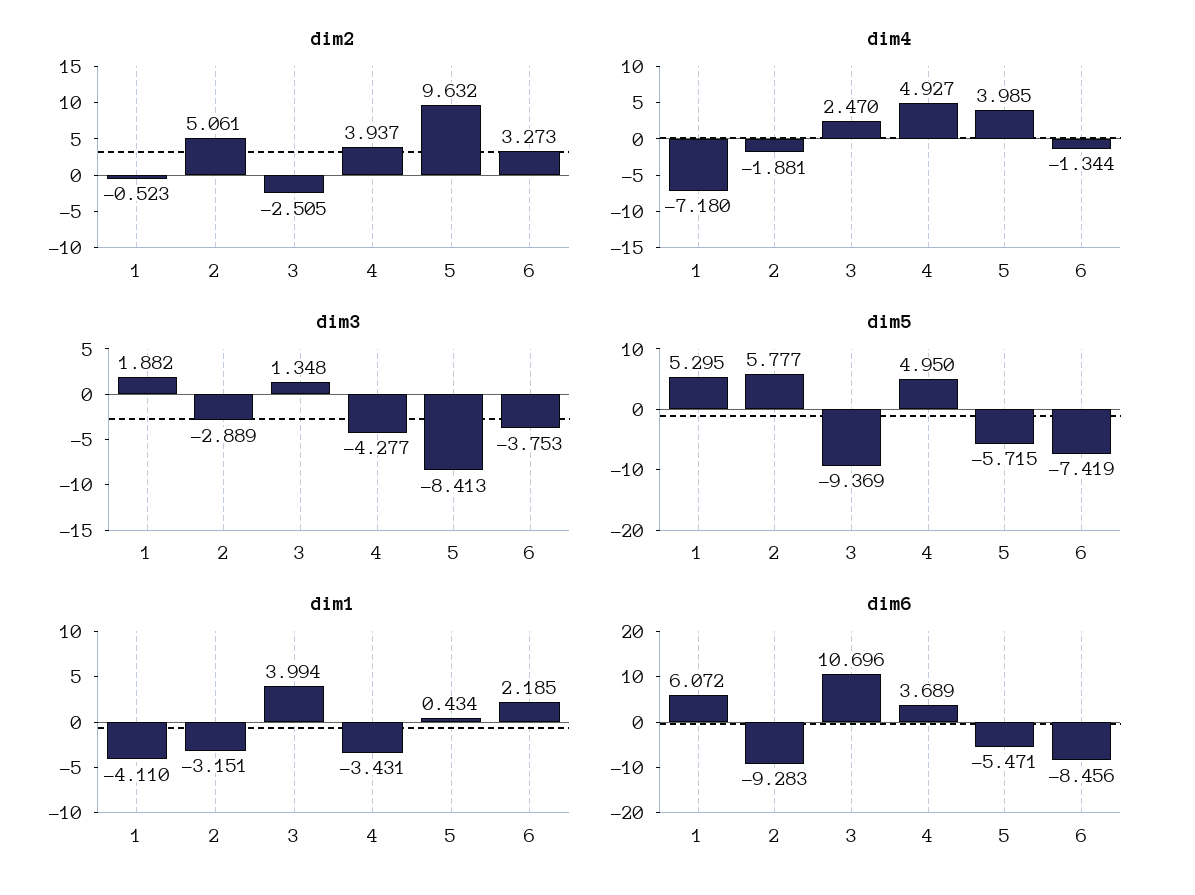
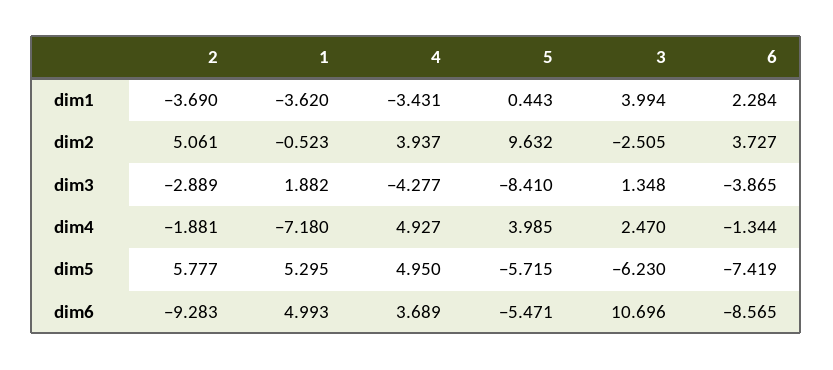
dim2, 6: 3.273 -> 3.727
dim3, 5: -8.413 -> -8.41
dim3, 6: -3.753 -> -3.865
dim5, 3: -9.369 -> -6.23
dim1, 1: -4.11 -> -3.62
dim1, 2: -3.151 -> -3.69
dim1, 5: 0.434 -> 0.443
dim1, 6: 2.185 -> 2.284
dim6, 1: 6.072 -> 4.993
dim6, 6: -8.456 -> -8.565

